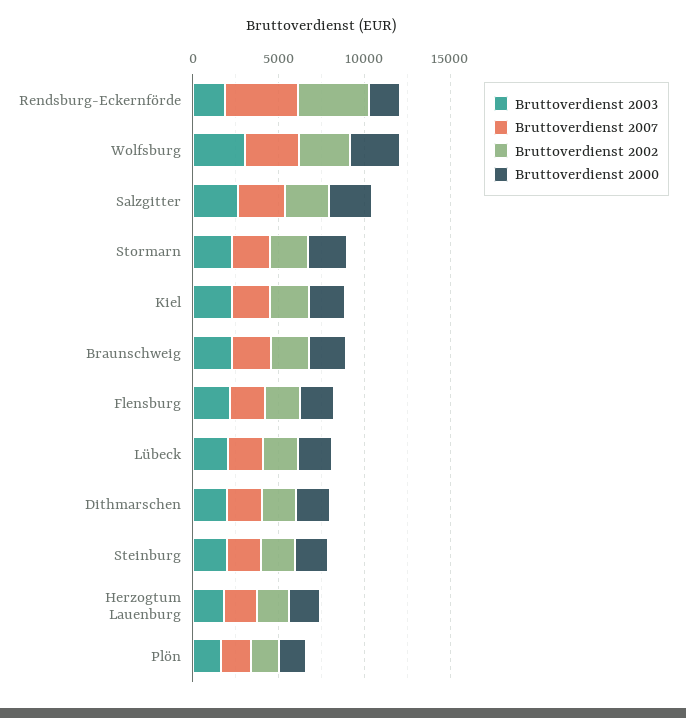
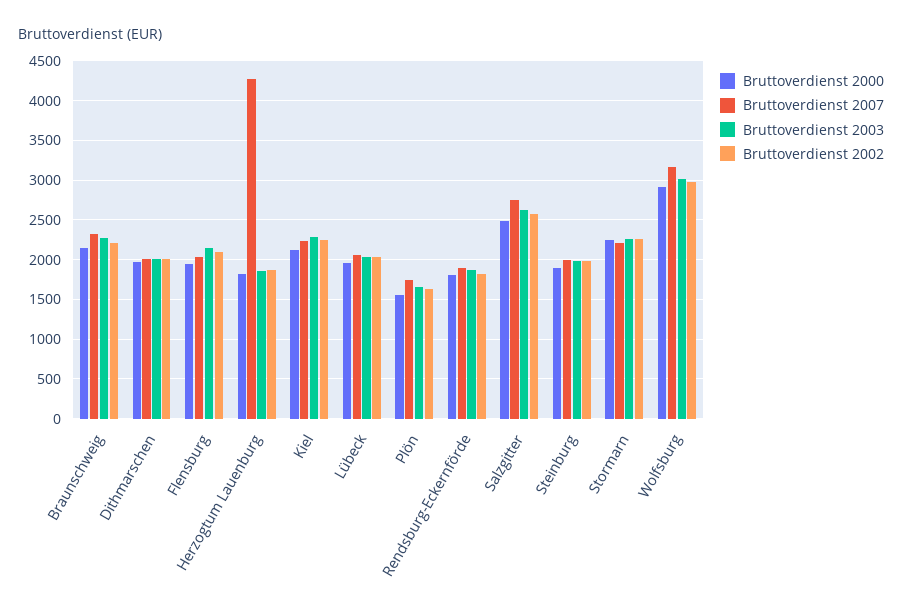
Bruttoverdienst 2007, Rendsburg-Eckernförde: 4000 -> 1900
Bruttoverdienst 2002, Rendsburg-Eckernförde: 4000 -> 1800
Bruttoverdienst 2007, Herzogtum Lauenburg: 2000 -> 4300

